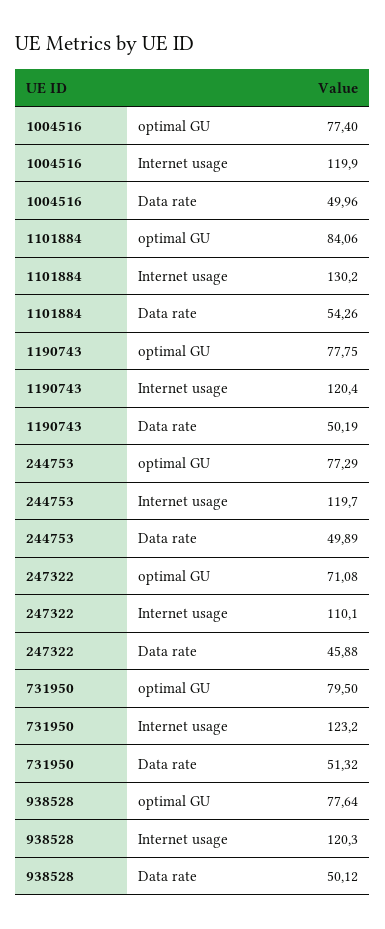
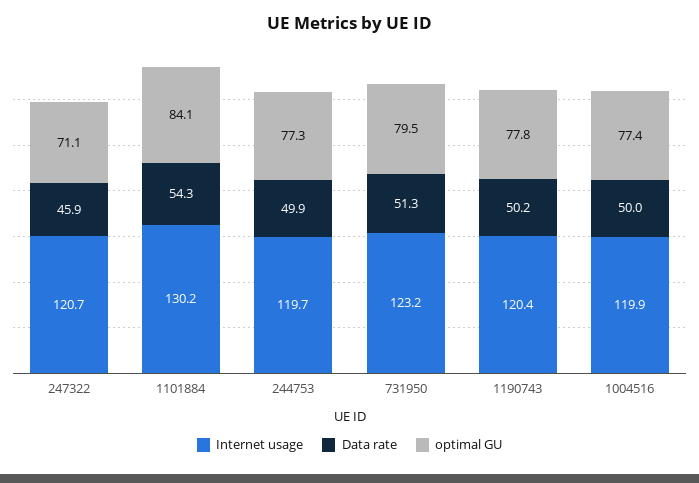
Internet usage, 247322: 110.1 -> 120.7
optimal GU, 938528: 77.64 -> none
Internet usage, 938528: 120.3 -> none
Data rate, 938528: 50.12 -> none

